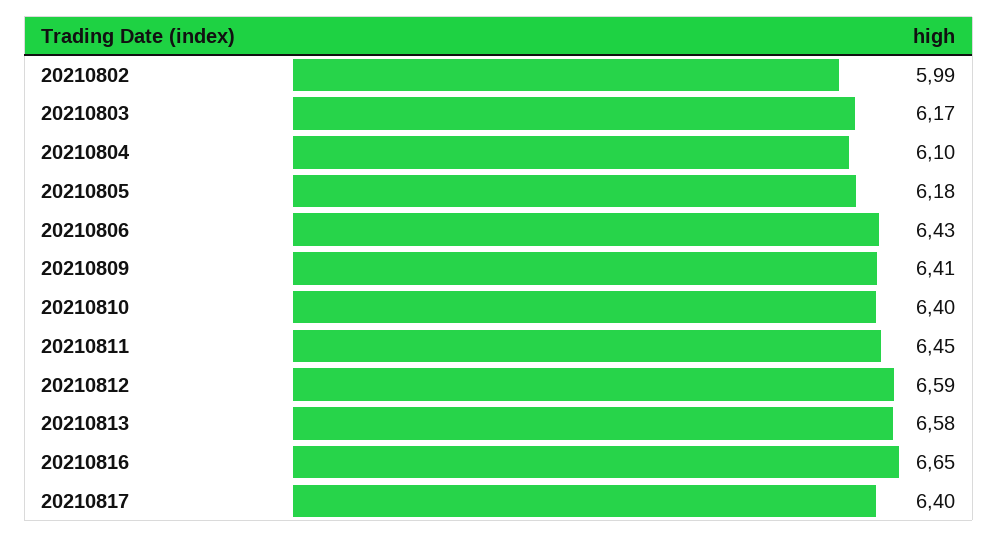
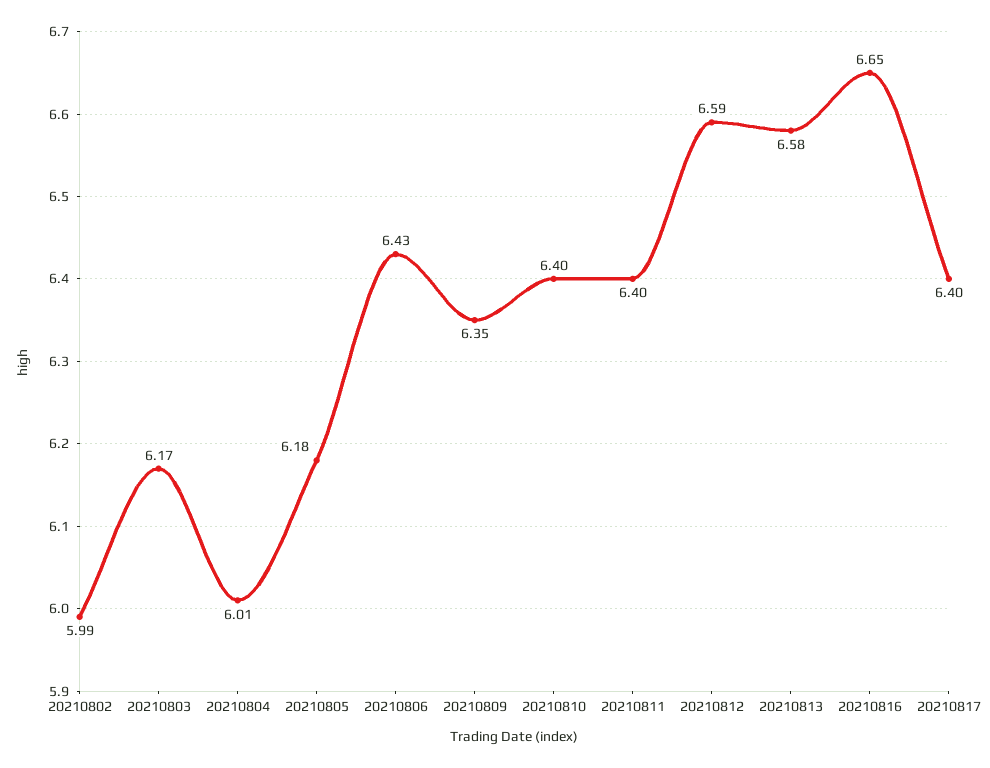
20210804: 6.1 -> 6.01
20210809: 6.41 -> 6.35
20210811: 6.45 -> 6.4

